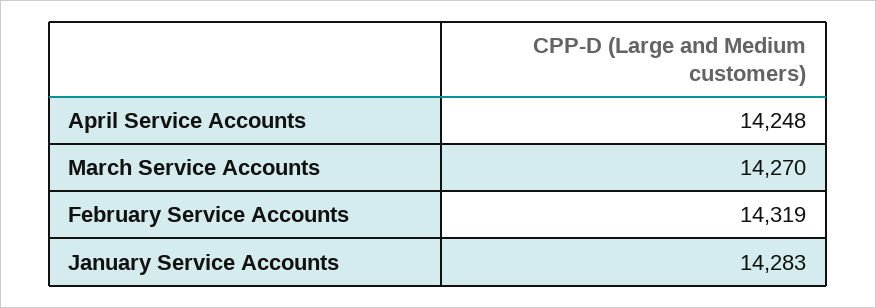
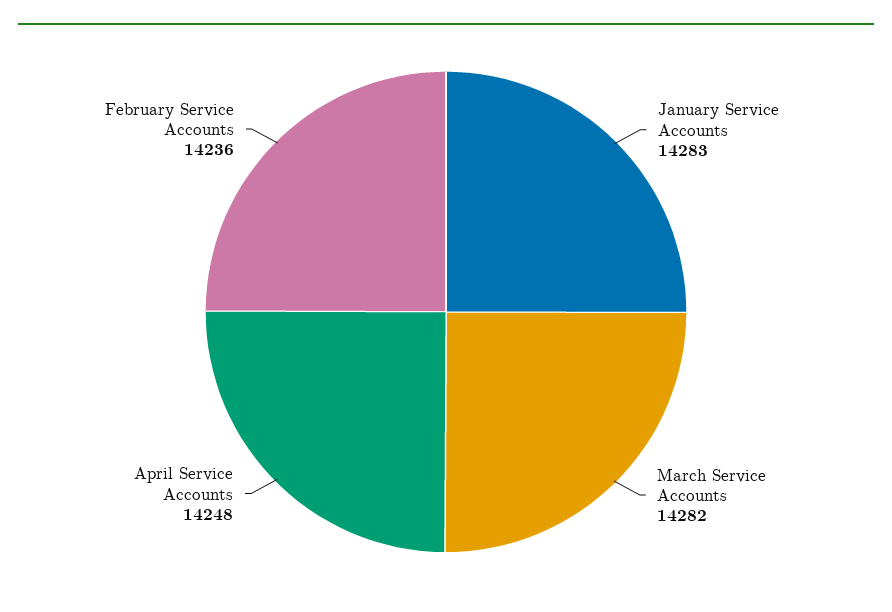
March Service Accounts: 14270 -> 14282
February Service Accounts: 14319 -> 14236

